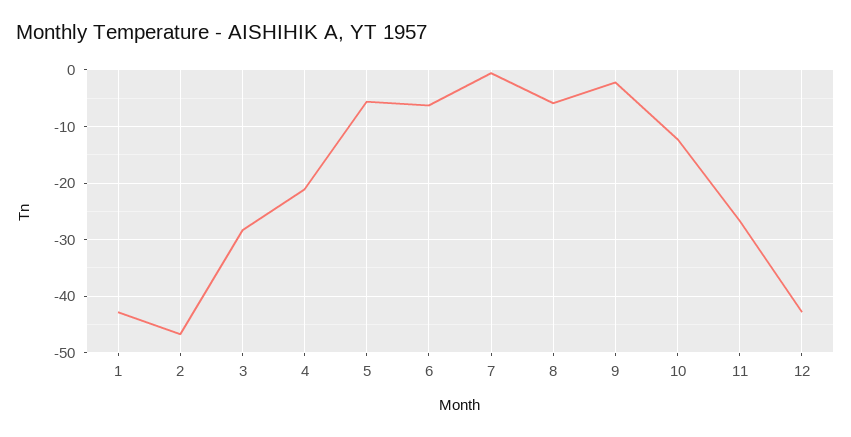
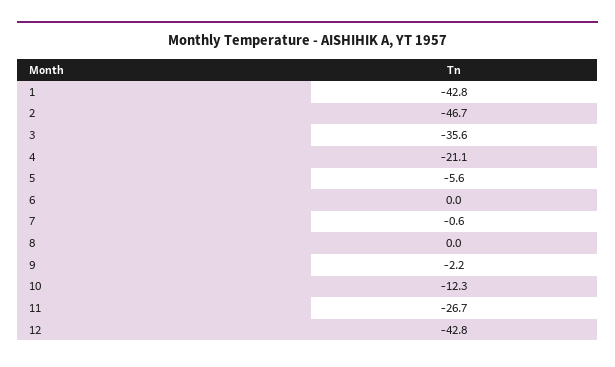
3: -28 -> -35.6
6: -6 -> 0
8: -6 -> 0

